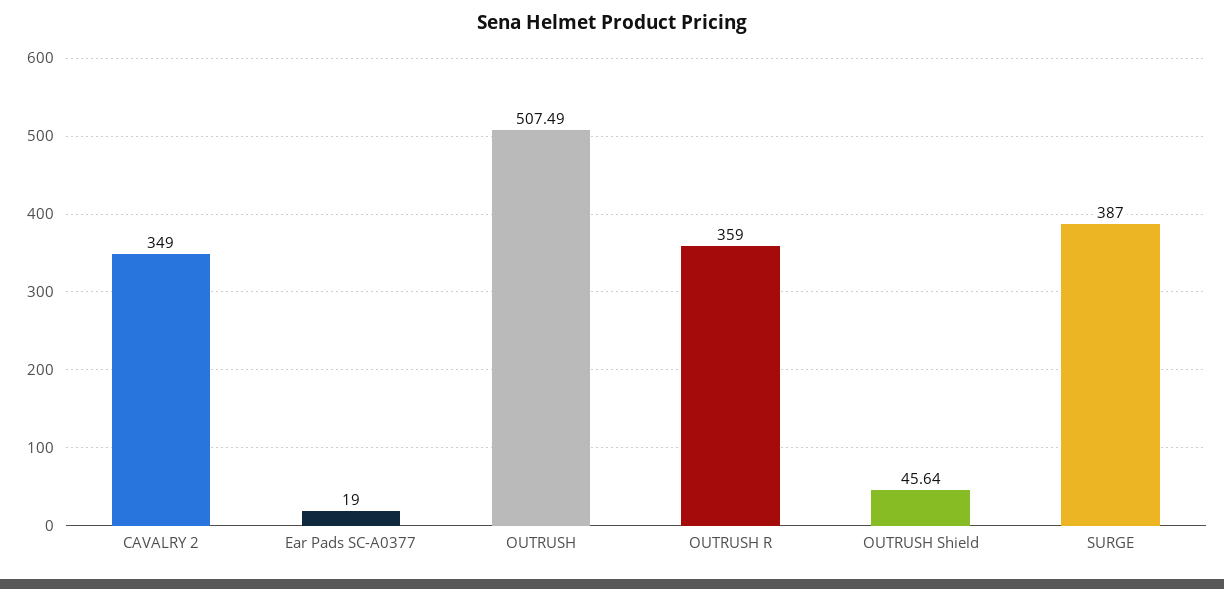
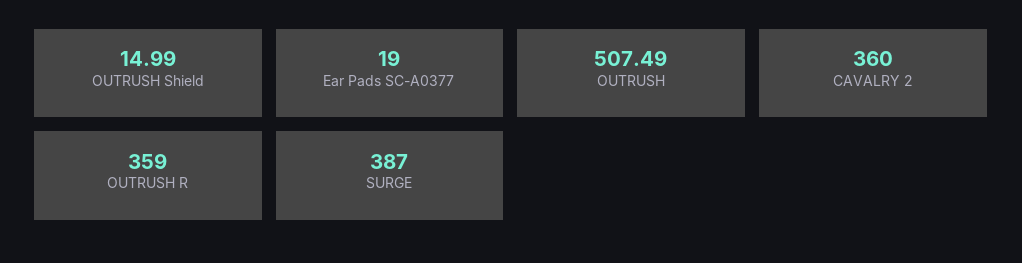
CAVALRY 2: 349 -> 360
OUTRUSH Shield: 45.64 -> 14.99

